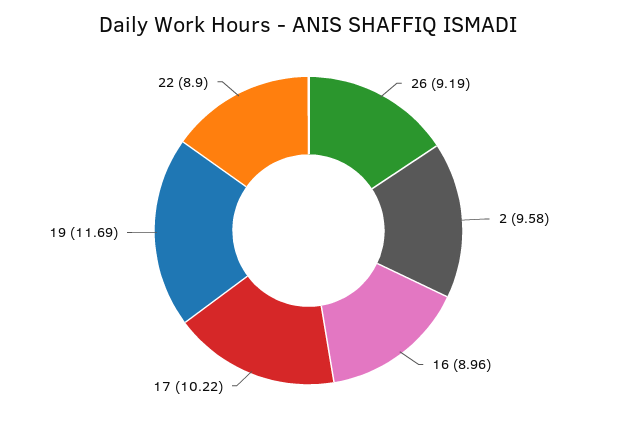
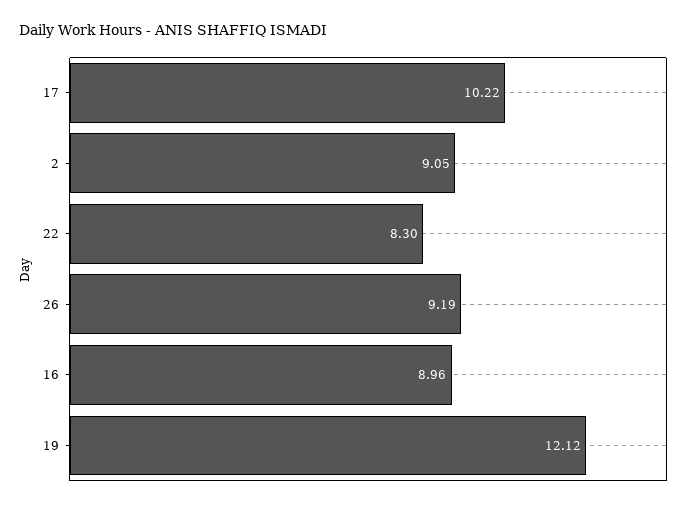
2: 9.58 -> 9.05
19: 11.69 -> 12.12
22: 8.9 -> 8.3

